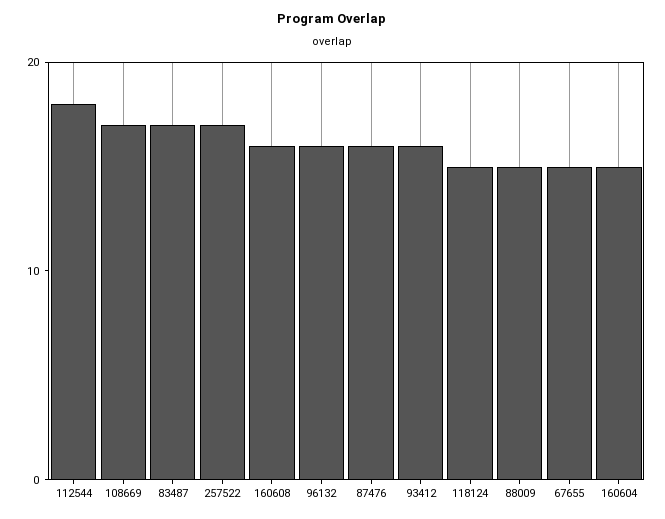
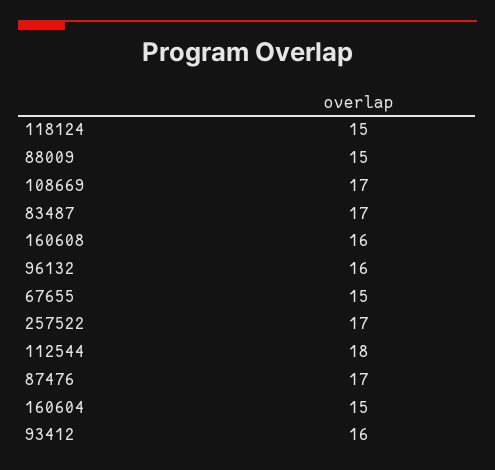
87476: 16 -> 17

